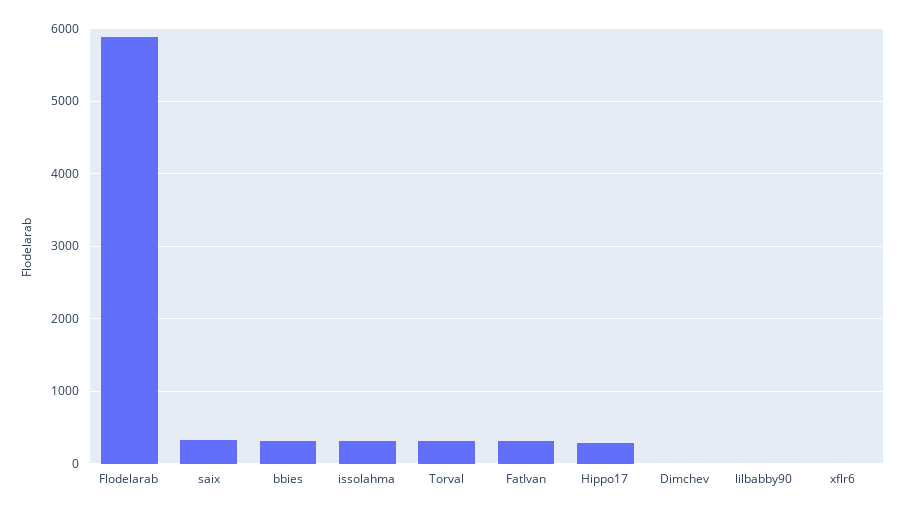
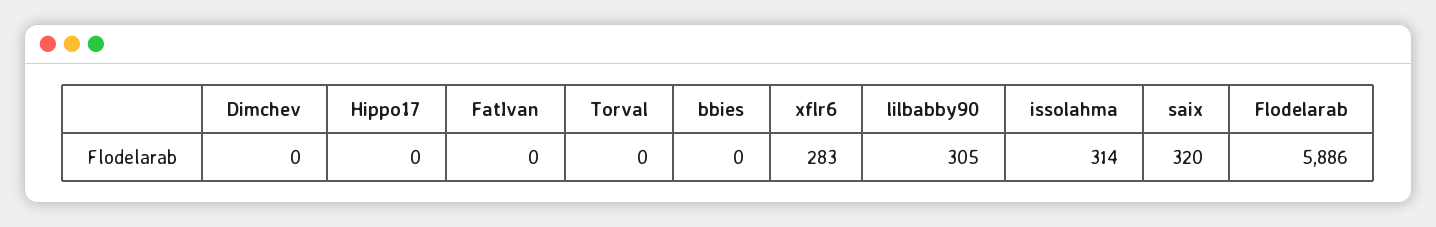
bbies: 300 -> 0
Torval: 300 -> 0
FatIvan: 300 -> 0
Hippo17: 300 -> 0
lilbabby90: 0 -> 305
xflr6: 0 -> 283

